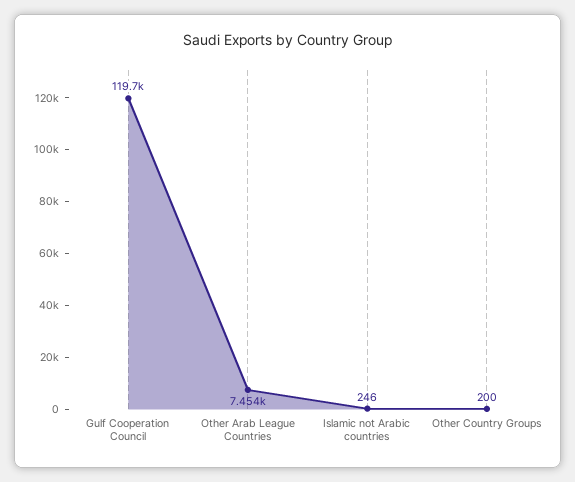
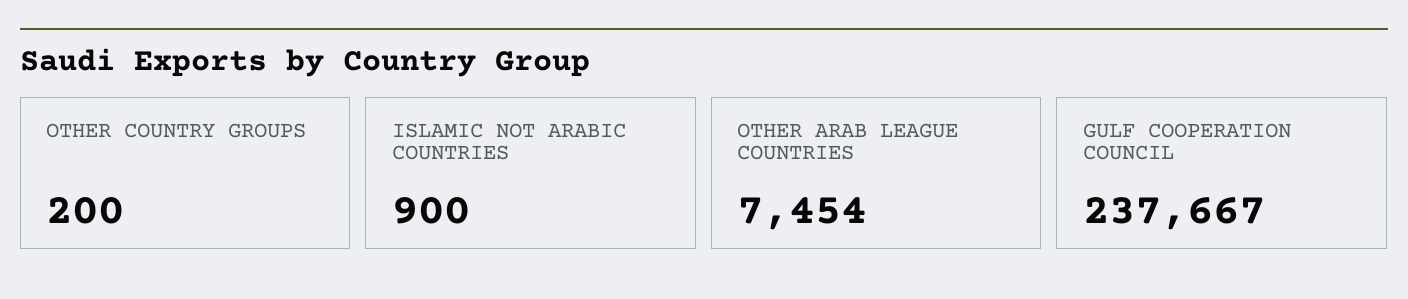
Gulf Cooperation Council: 119700 -> 237667
Islamic not Arabic countries: 246 -> 900

